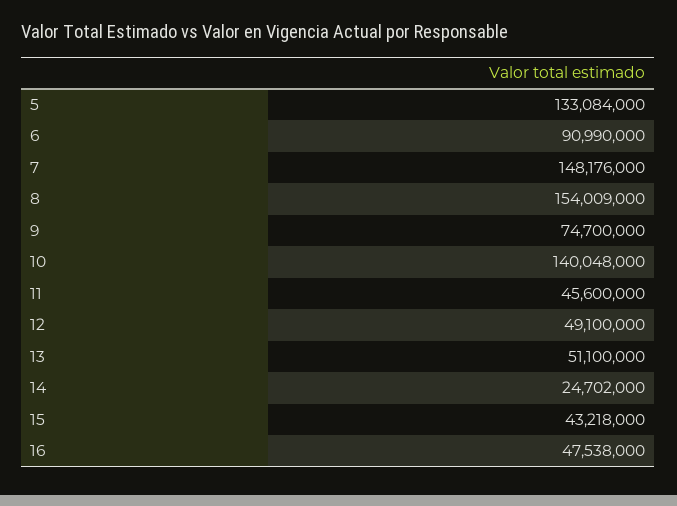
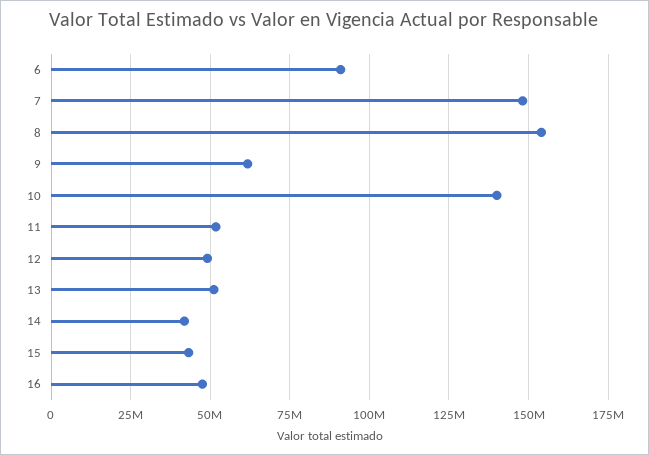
5: 133084000 -> none
9: 74700000 -> 62500000
11: 45600000 -> 52500000
14: 24702000 -> 42500000

